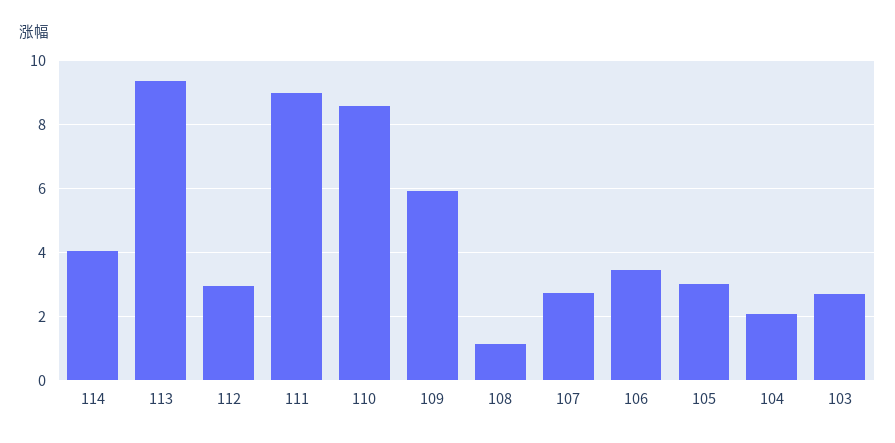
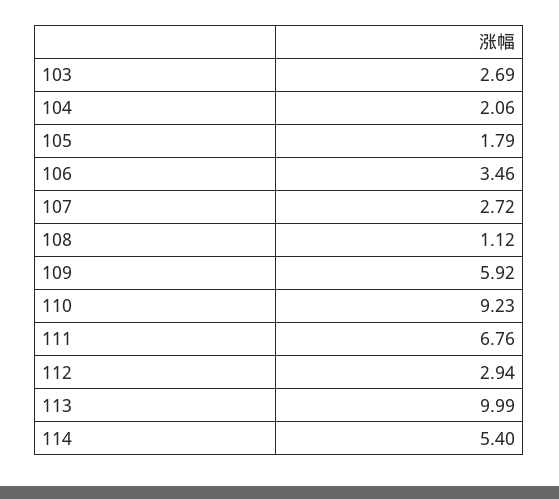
114: 4 -> 5.4
113: 9.4 -> 9.99
111: 9 -> 6.76
110: 8.6 -> 9.23
105: 3 -> 1.79

